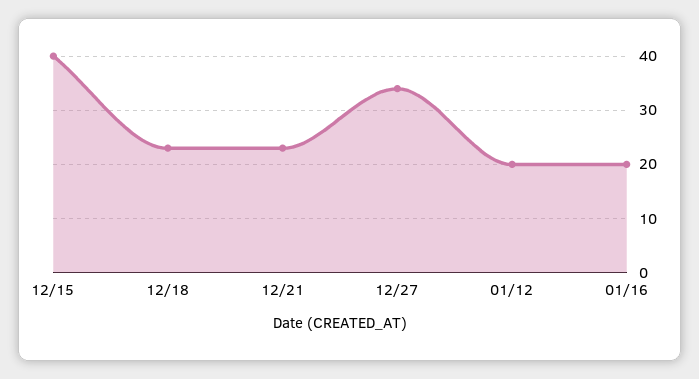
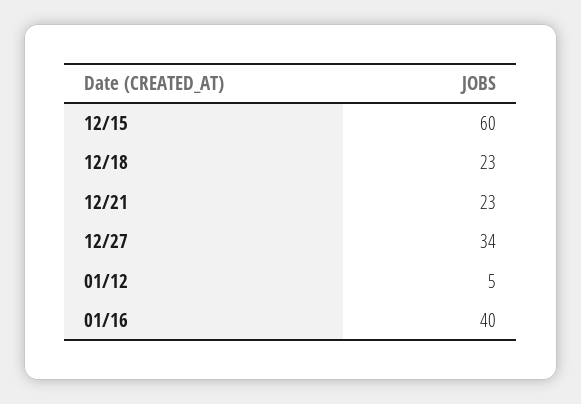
12/15: 40 -> 60
01/12: 20 -> 5
01/16: 20 -> 40

